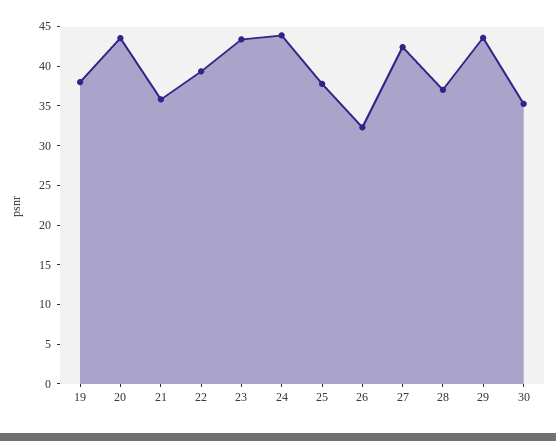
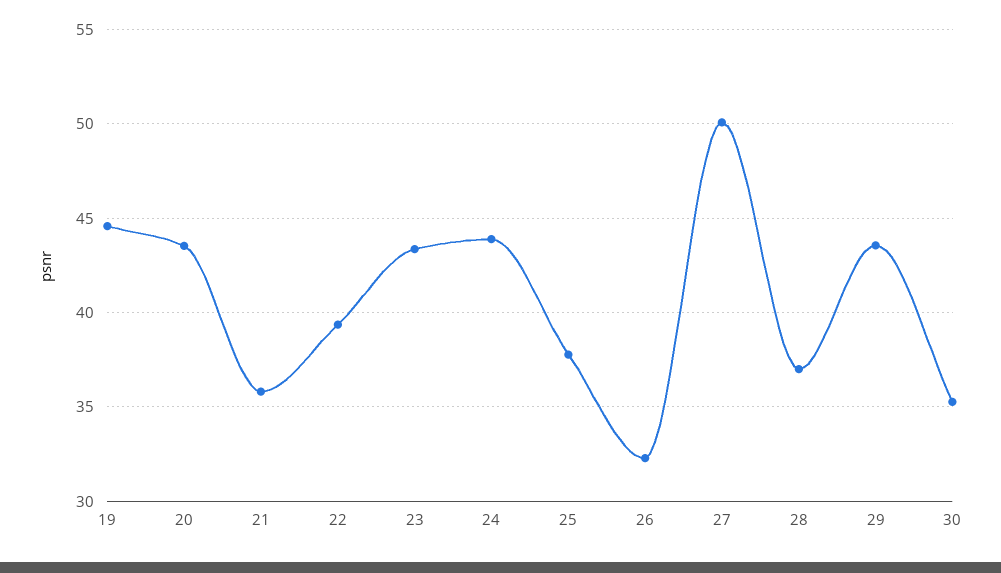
19: 37.5 -> 44.5
27: 42.5 -> 50

